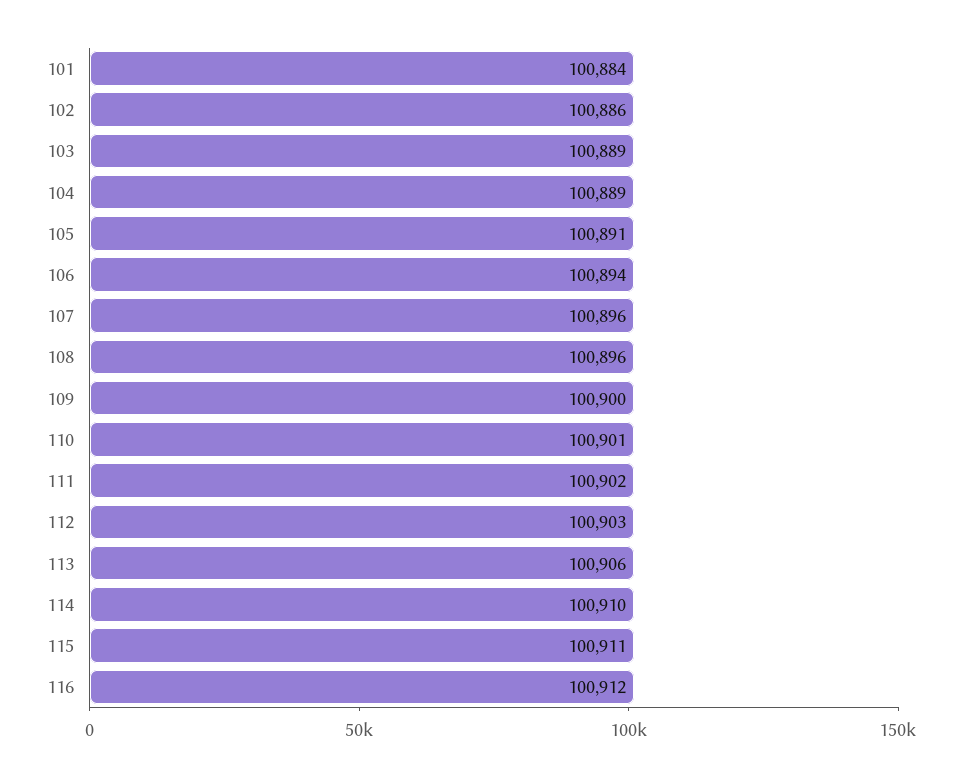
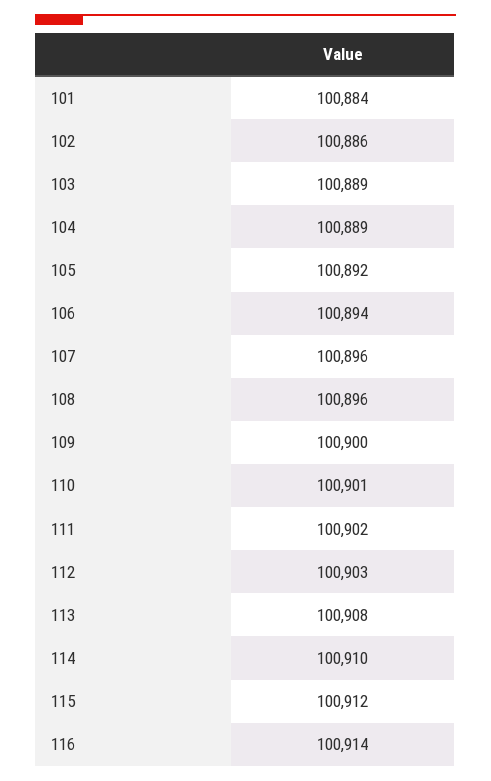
105: 100891 -> 100892
113: 100906 -> 100908
115: 100911 -> 100912
116: 100912 -> 100914

